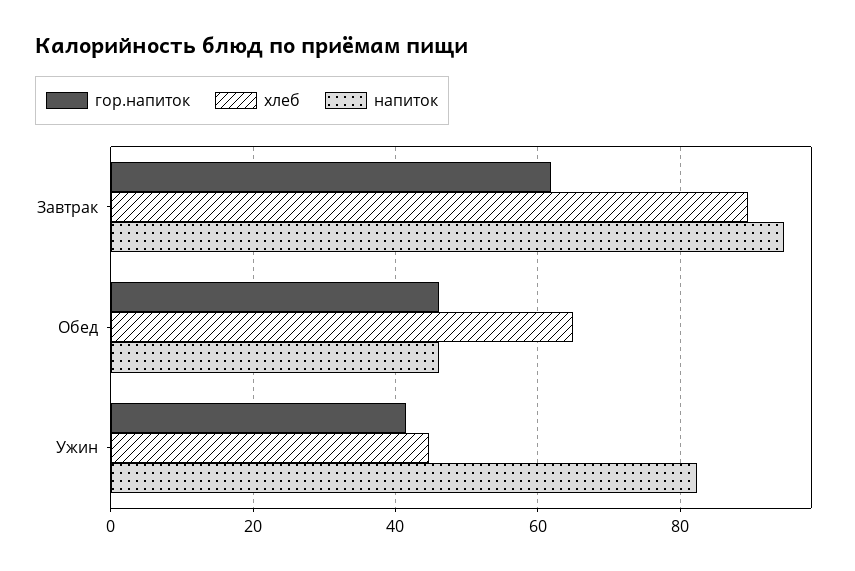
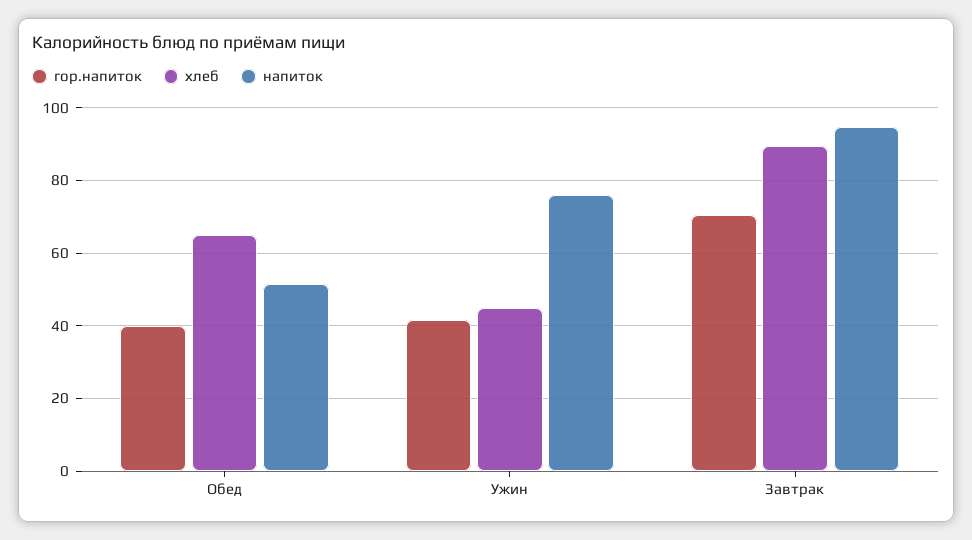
гор.напиток, Завтрак: 62 -> 70
гор.напиток, Обед: 46 -> 40
напиток, Обед: 46 -> 52
напиток, Ужин: 82 -> 76

